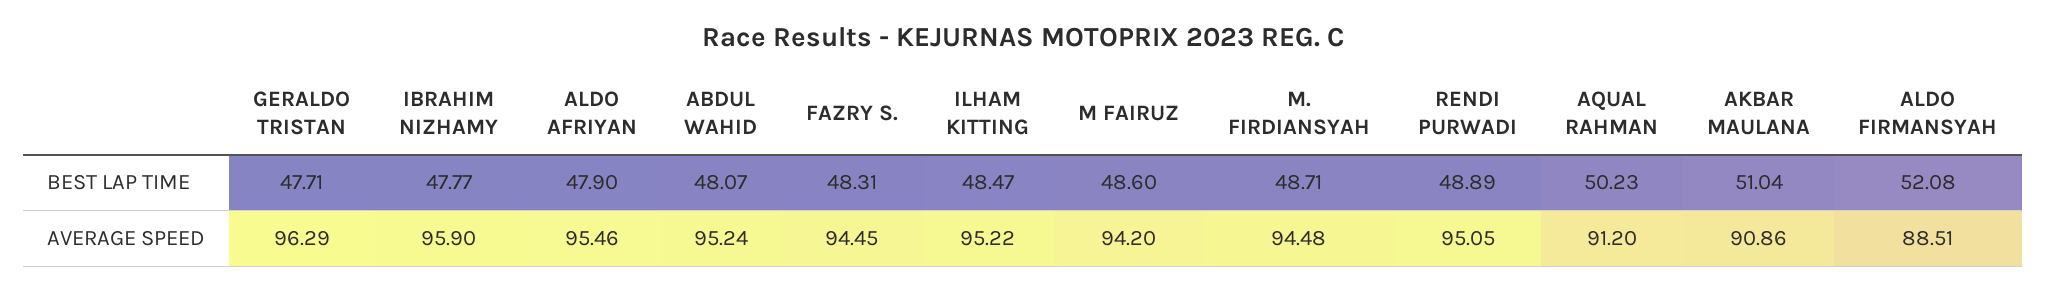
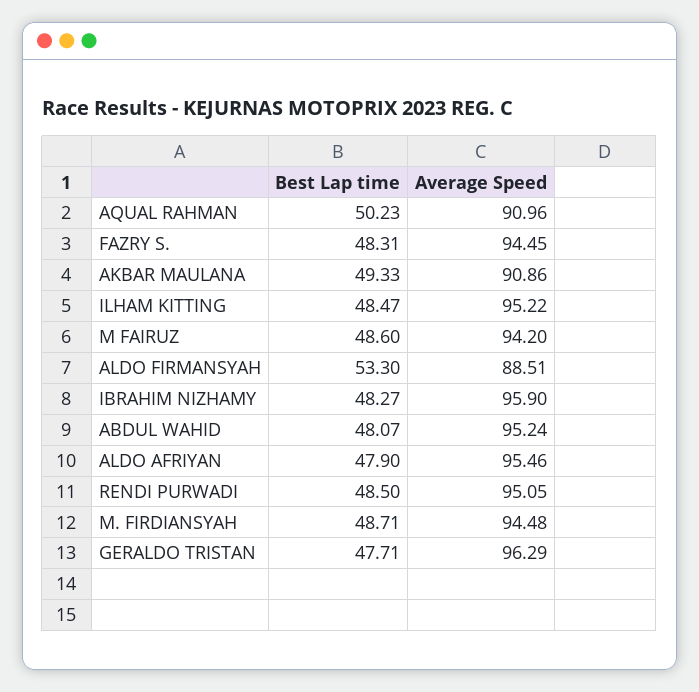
IBRAHIM NIZHAMY, BEST LAP TIME: 47.77 -> 48.27
RENDI PURWADI, BEST LAP TIME: 48.89 -> 48.5
AKBAR MAULANA, BEST LAP TIME: 51.04 -> 49.33
ALDO FIRMANSYAH, BEST LAP TIME: 52.08 -> 53.3
AQUAL RAHMAN, AVERAGE SPEED: 91.2 -> 90.96

